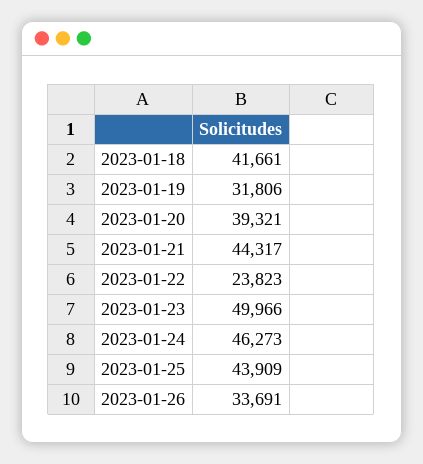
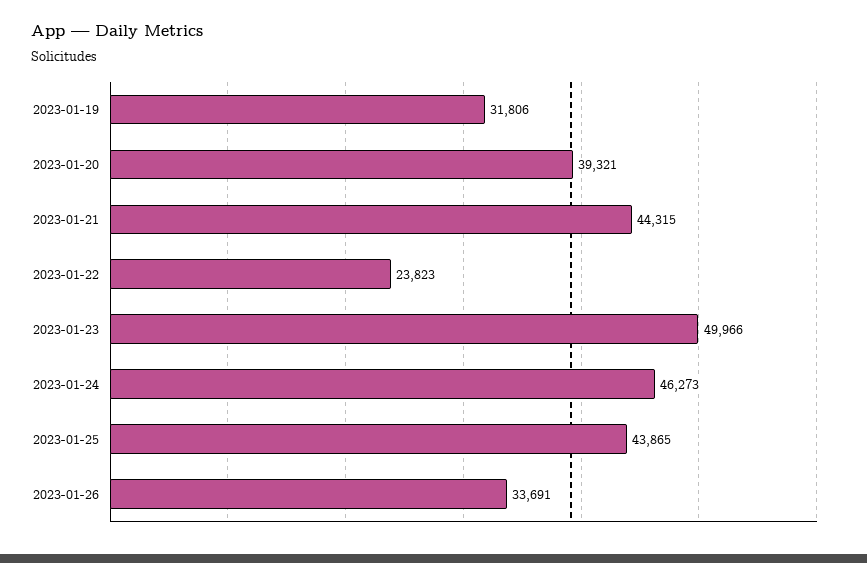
2023-01-18: 41661 -> none
2023-01-21: 44317 -> 44315
2023-01-25: 43909 -> 43865

